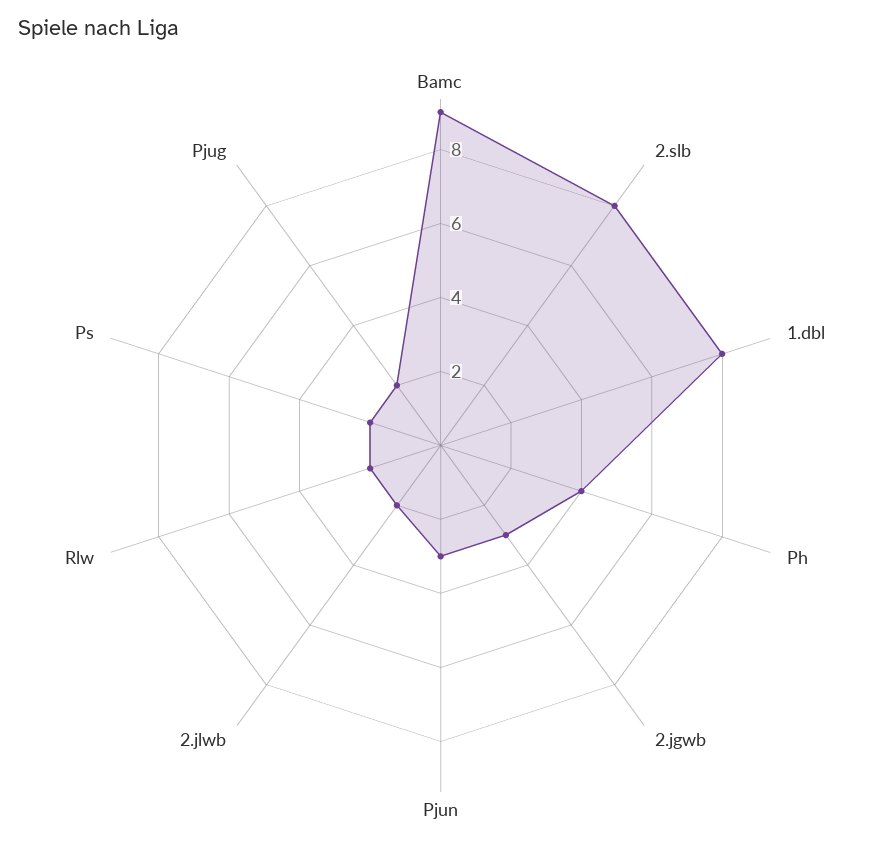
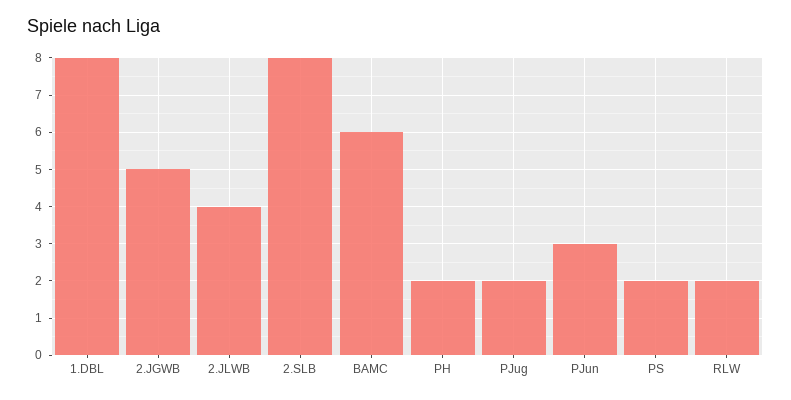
Bamc: 9 -> 6
Ph: 4 -> 2
2.jgwb: 3 -> 5
2.jlwb: 2 -> 4

